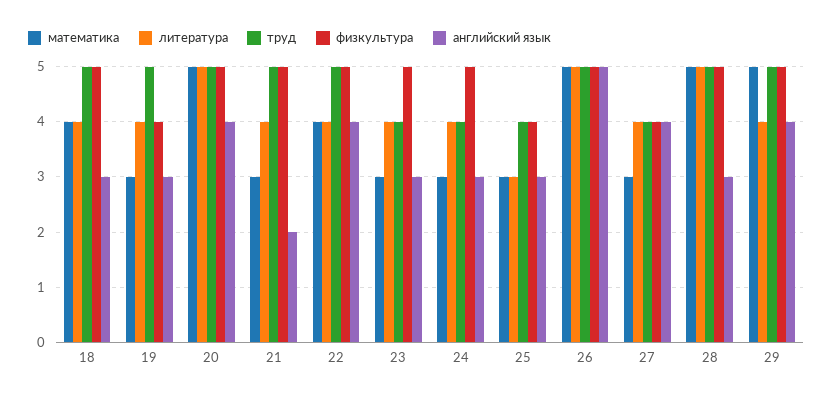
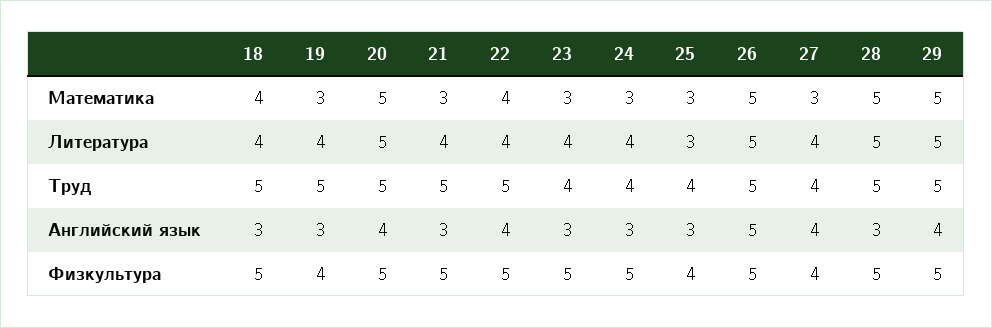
английский язык, 21: 2 -> 3
литература, 29: 4 -> 5

